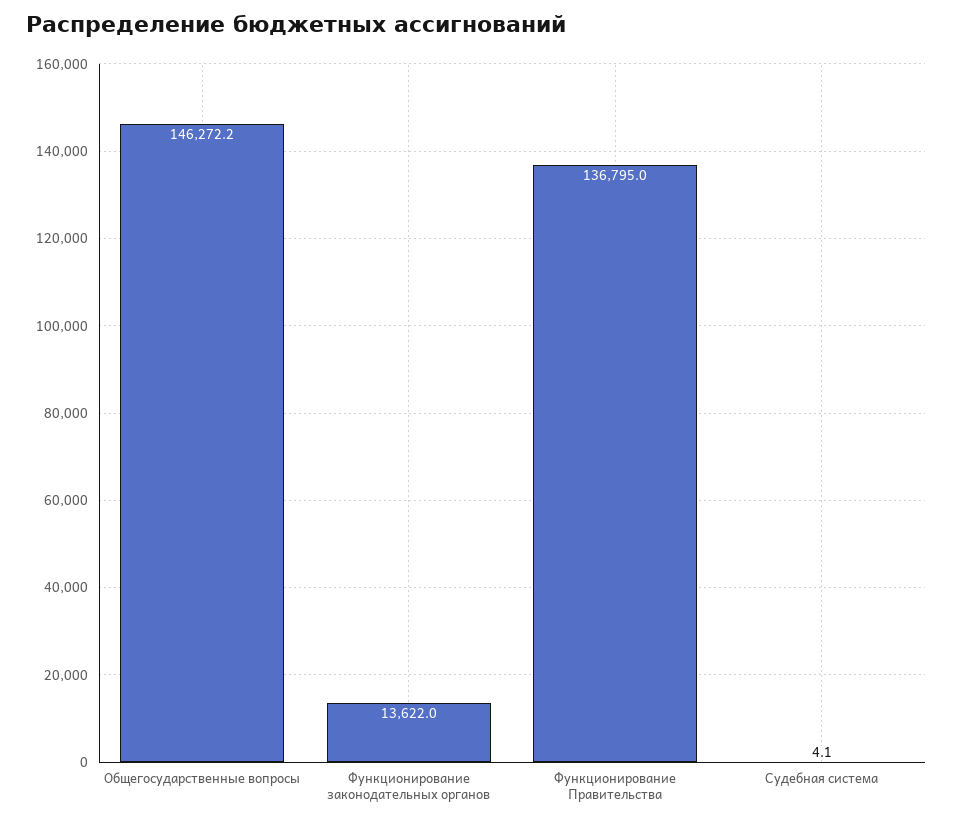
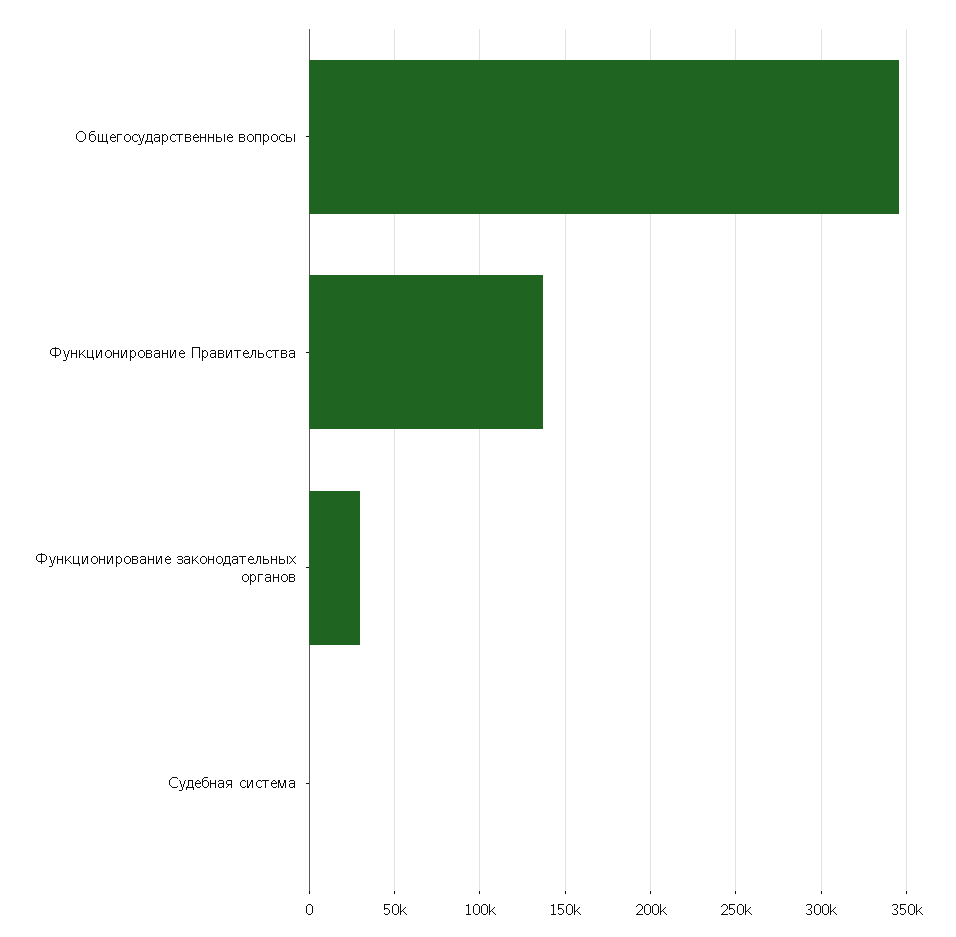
Общегосударственные вопросы: 146272.2 -> 345000
Функционирование законодательных органов: 13622 -> 30000

